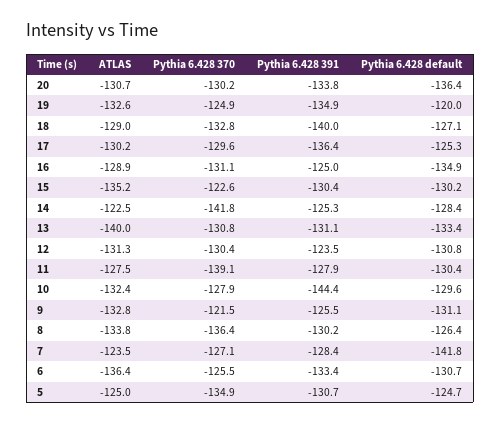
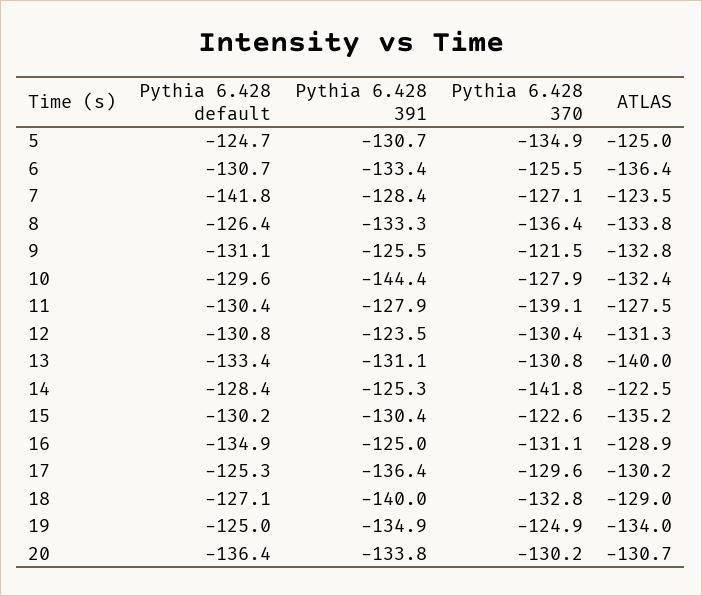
ATLAS, 19: -132.6 -> -134
Pythia 6.428 default, 19: -120 -> -125
Pythia 6.428 391, 8: -130.2 -> -133.3

